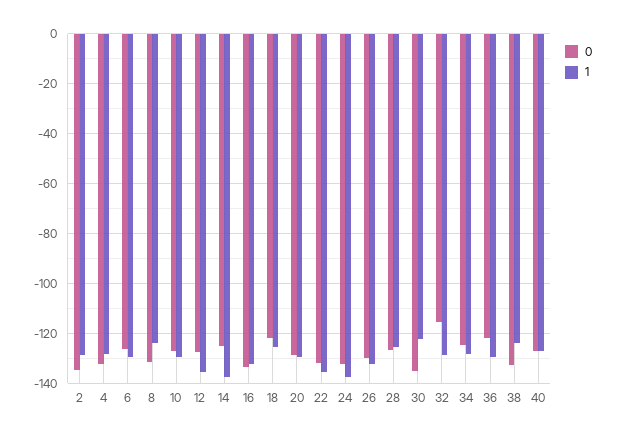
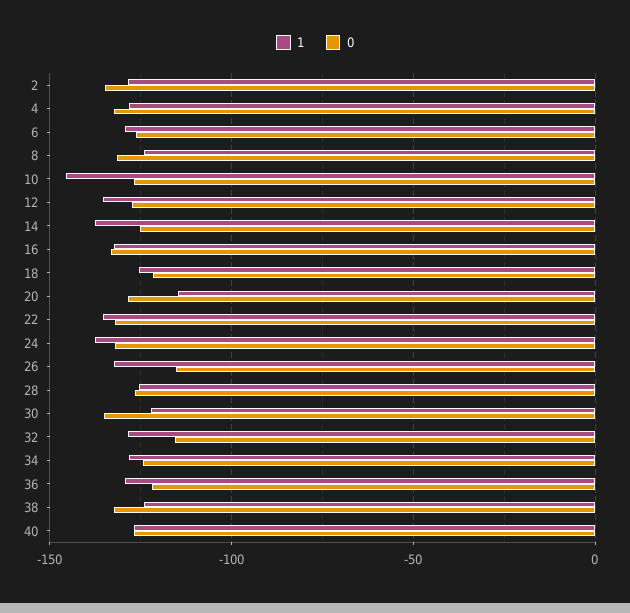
1, 10: -130 -> -145
1, 20: -130 -> -115
0, 26: -130 -> -115

